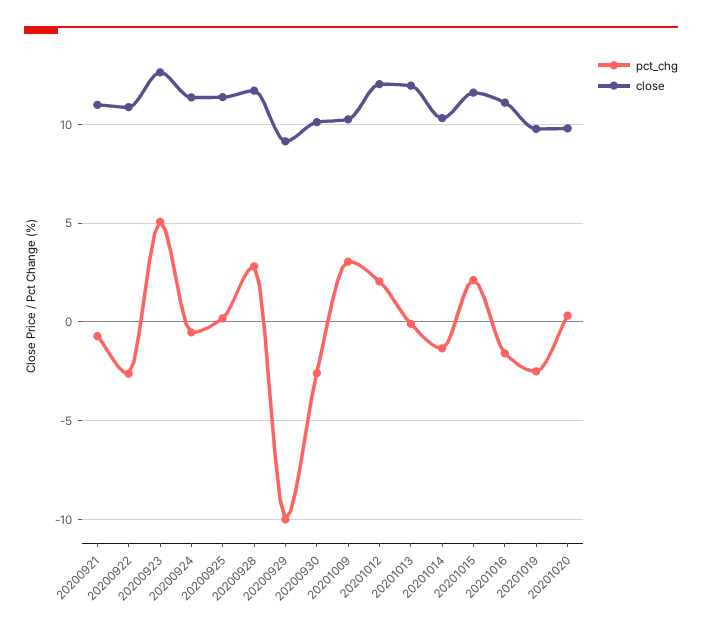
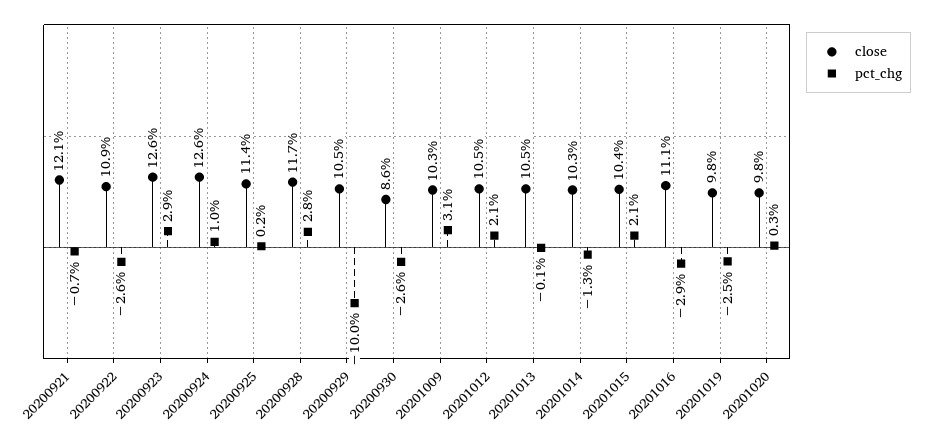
close, 20200921: 11 -> 12.1
pct_chg, 20200923: 5 -> 2.9
pct_chg, 20200924: -0.5 -> 1
close, 20200924: 11.5 -> 12.6
close, 20200929: 9 -> 10.5
close, 20200930: 10 -> 8.6
close, 20201012: 12 -> 10.5
close, 20201013: 12 -> 10.5
close, 20201015: 11.5 -> 10.4
pct_chg, 20201016: -1.5 -> -2.9

